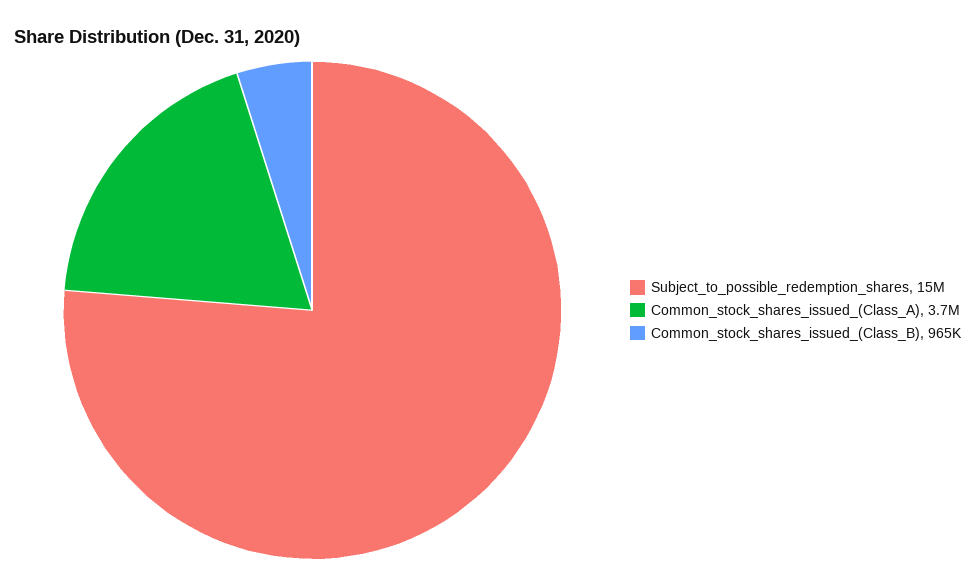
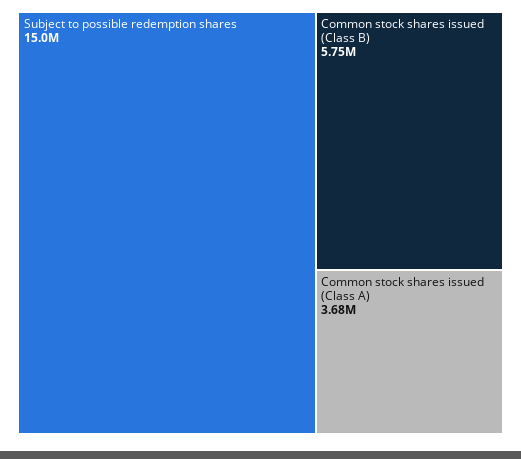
Common_stock_shares_issued_(Class_B): 965000 -> 5750000

